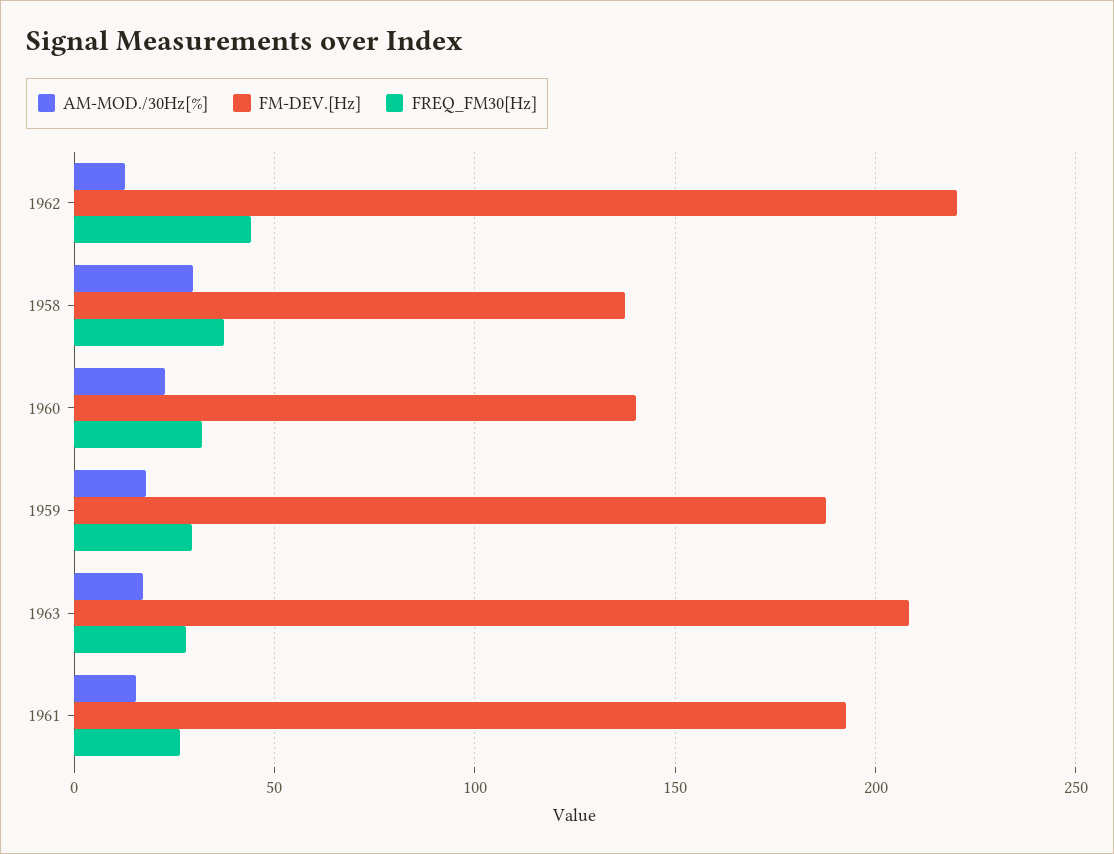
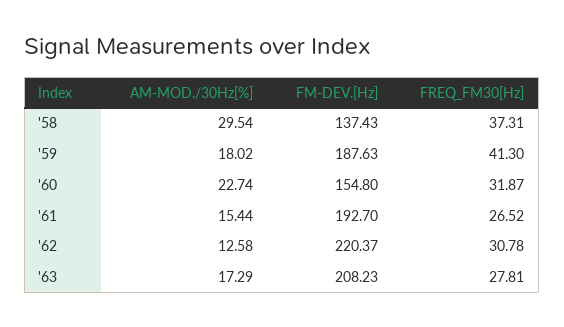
FREQ_FM30[Hz], 1962: 45 -> 30.78
FM-DEV.[Hz], 1960: 140 -> 154.8
FREQ_FM30[Hz], 1959: 30 -> 41.3

